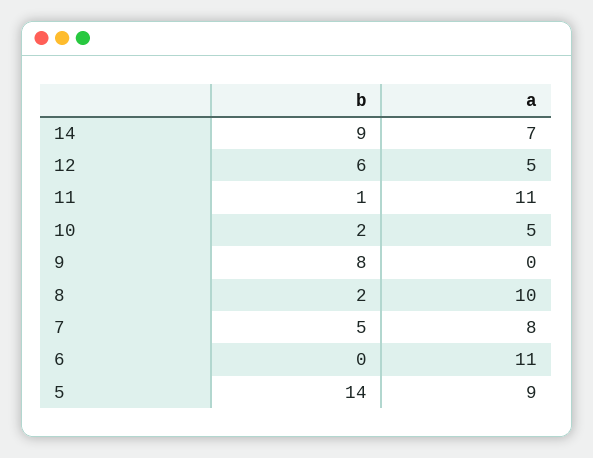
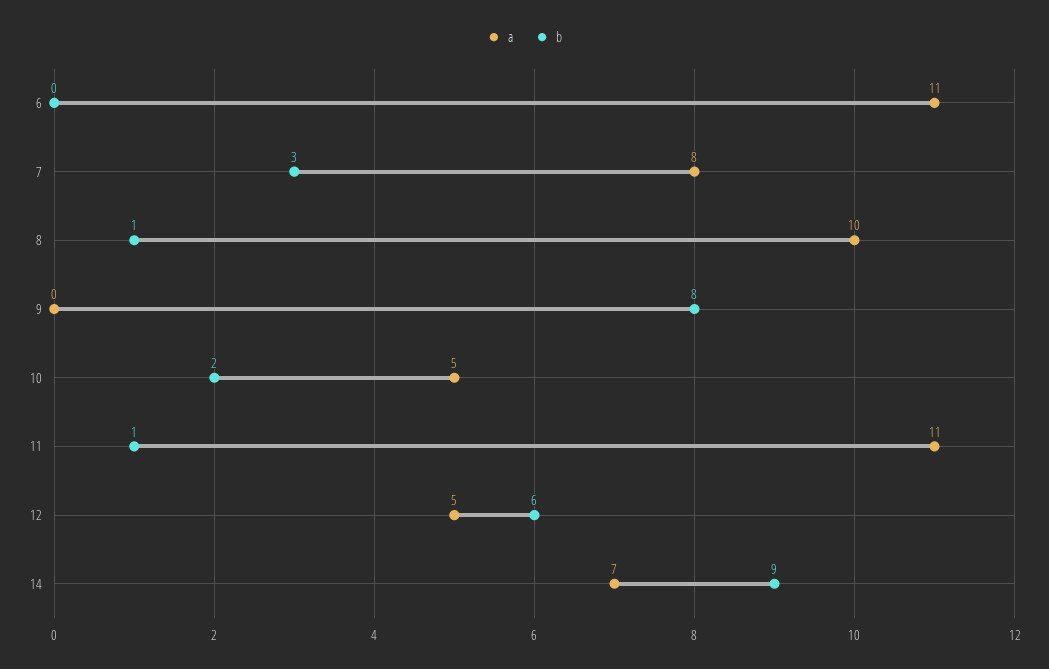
b, 8: 2 -> 1
b, 7: 5 -> 3
b, 5: 14 -> none
a, 5: 9 -> none

